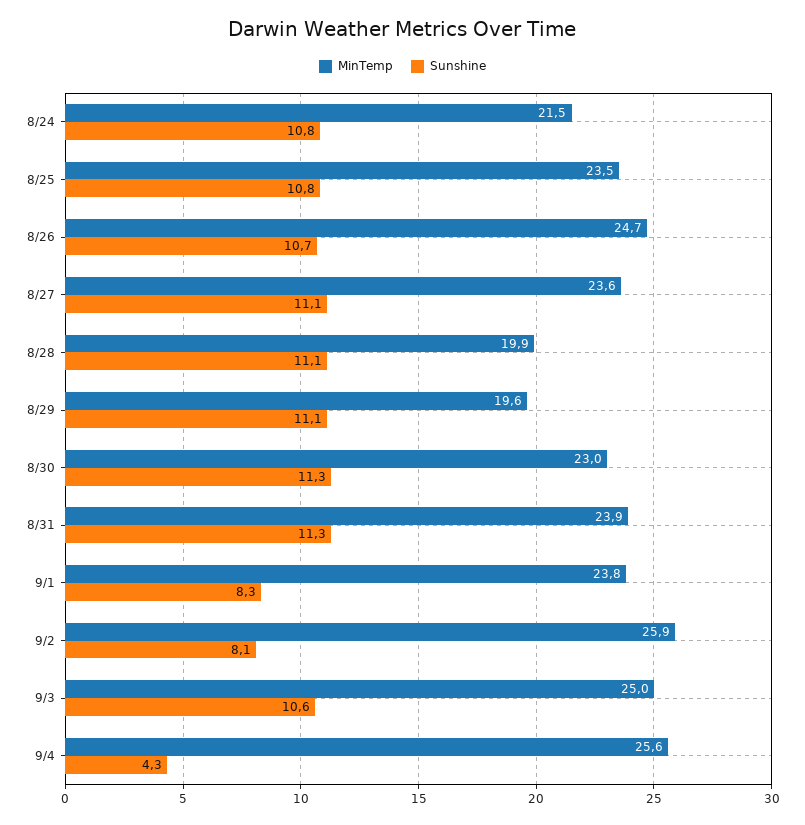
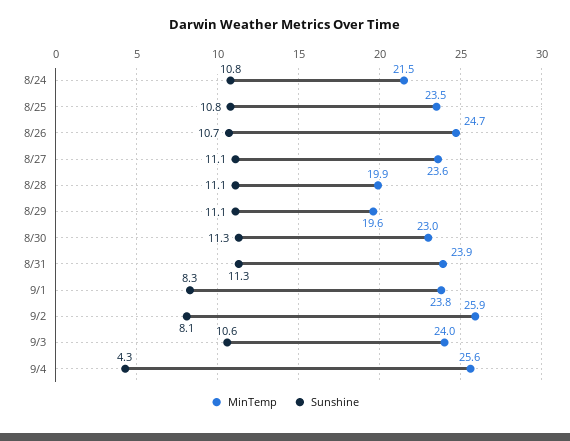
MinTemp, 9/3: 25 -> 24

